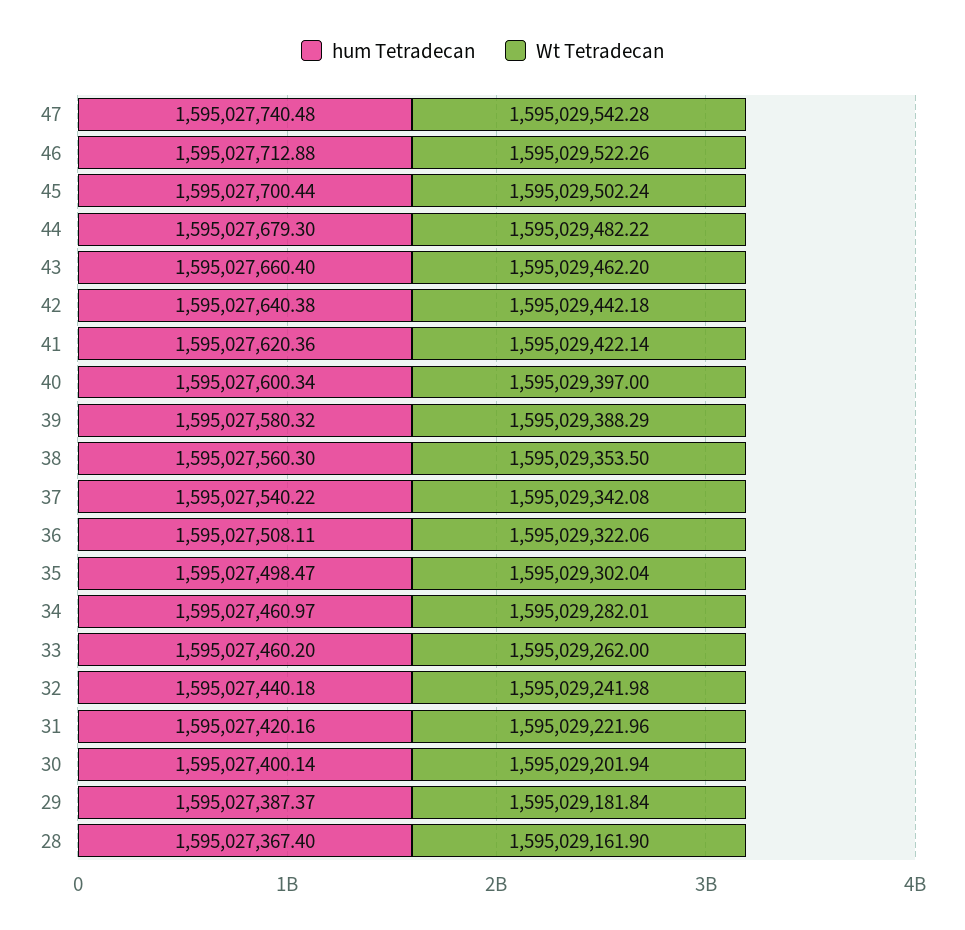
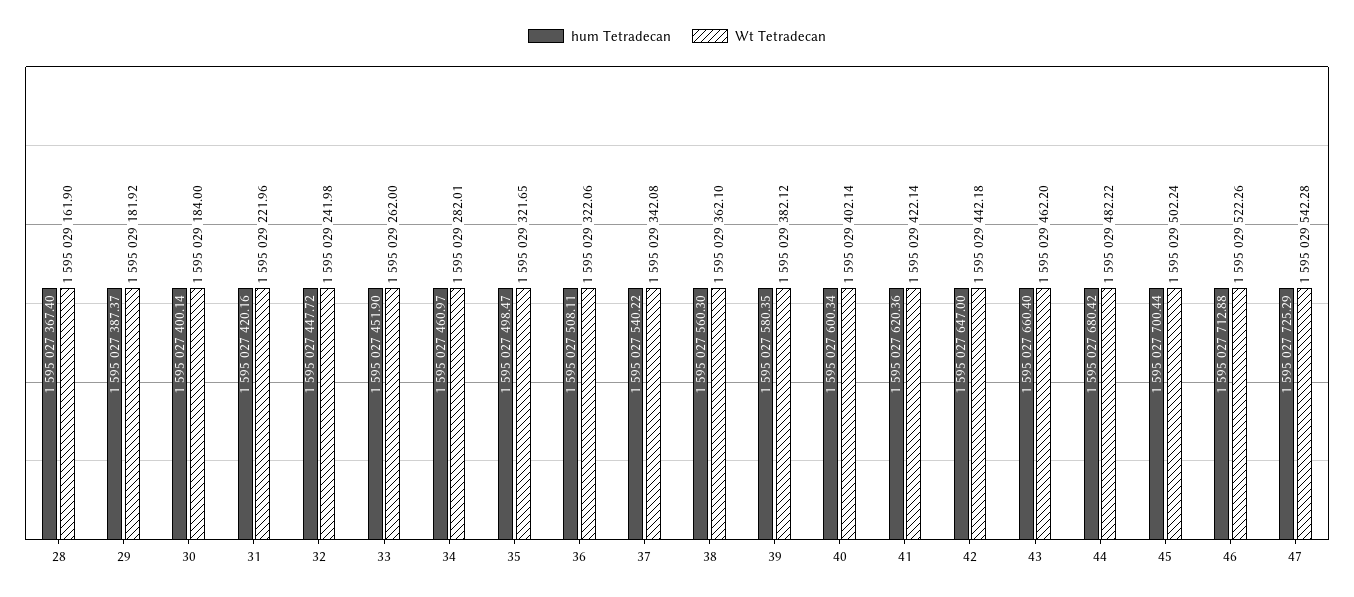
hum Tetradecan, 47: 1595027740.48 -> 1595027725.29
hum Tetradecan, 44: 1595027679.3 -> 1595027680.42
hum Tetradecan, 42: 1595027640.38 -> 1595027647
Wt Tetradecan, 40: 1595029397 -> 1595029402.14
hum Tetradecan, 39: 1595027580.32 -> 1595027580.35
Wt Tetradecan, 39: 1595029388.29 -> 1595029382.12
Wt Tetradecan, 38: 1595029353.5 -> 1595029362.1
Wt Tetradecan, 35: 1595029302.04 -> 1595029321.65
hum Tetradecan, 33: 1595027460.2 -> 1595027451.9
hum Tetradecan, 32: 1595027440.18 -> 1595027447.72
Wt Tetradecan, 30: 1595029201.94 -> 1595029184
Wt Tetradecan, 29: 1595029181.84 -> 1595029181.92

